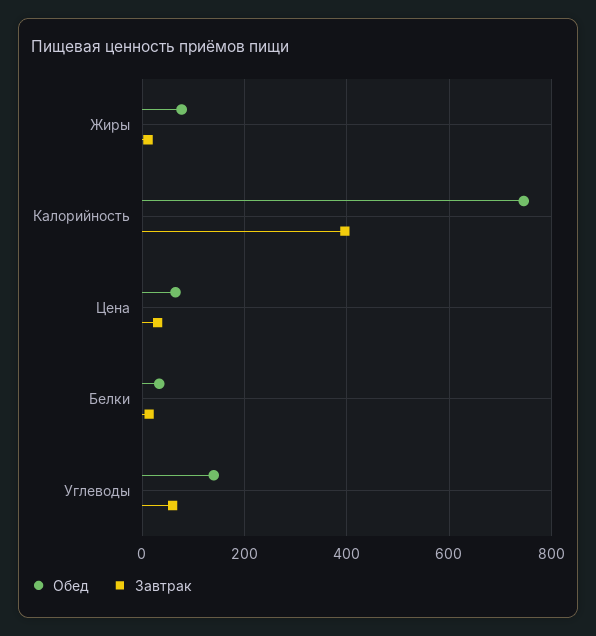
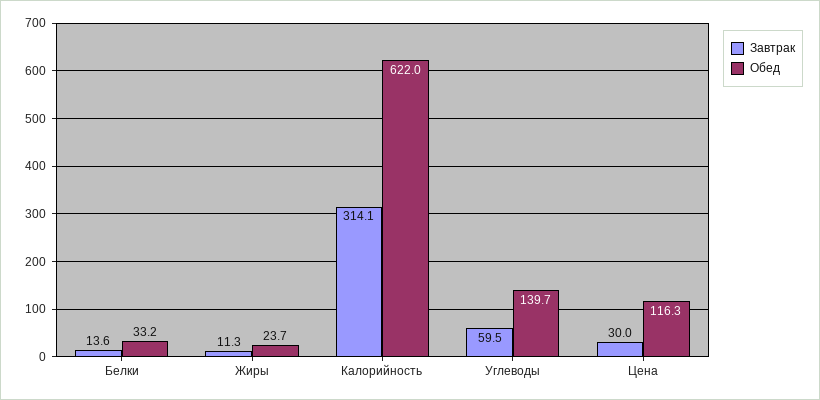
Обед, Жиры: 80 -> 23.7
Обед, Калорийность: 740 -> 622
Завтрак, Калорийность: 400 -> 314.1
Обед, Цена: 60 -> 116.3

